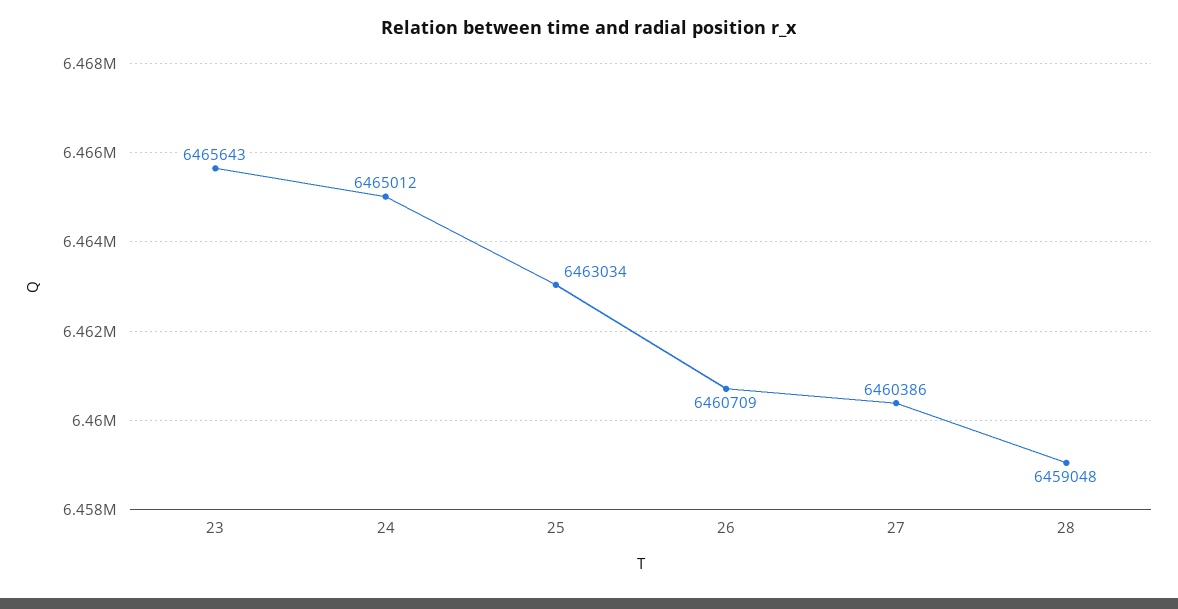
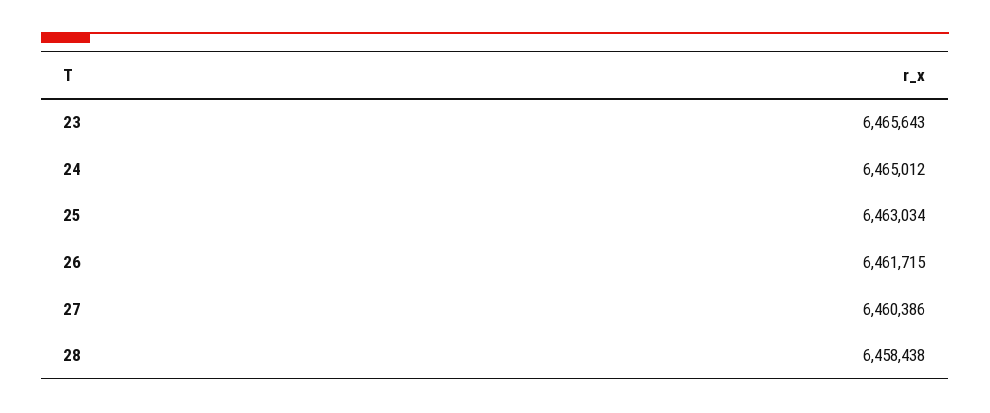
26: 6460709 -> 6461715
28: 6459048 -> 6458438

